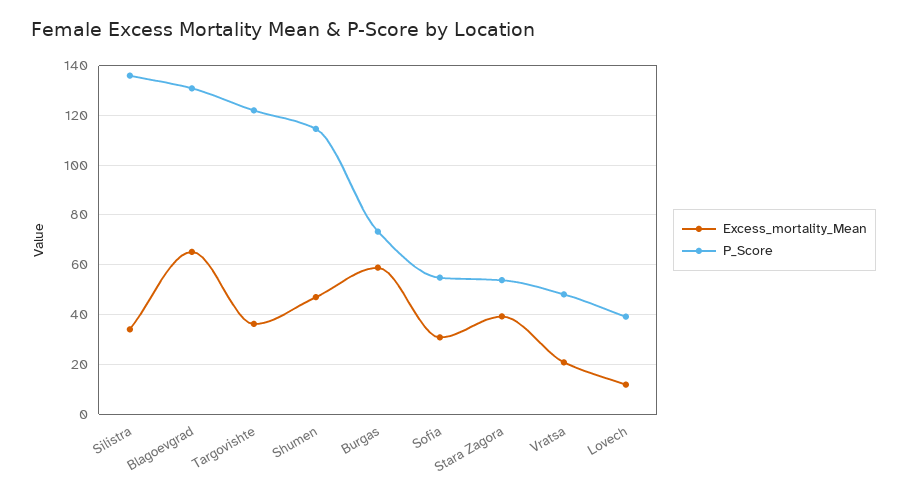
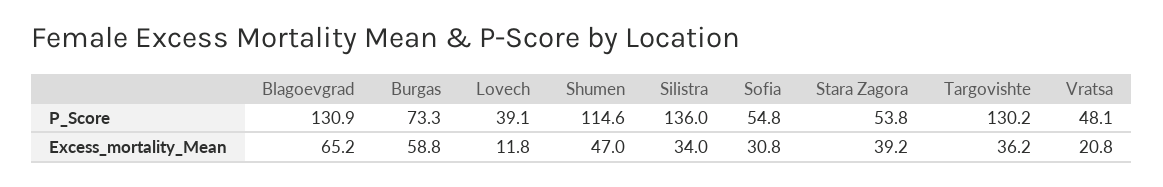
P_Score, Targovishte: 122.5 -> 130.2

